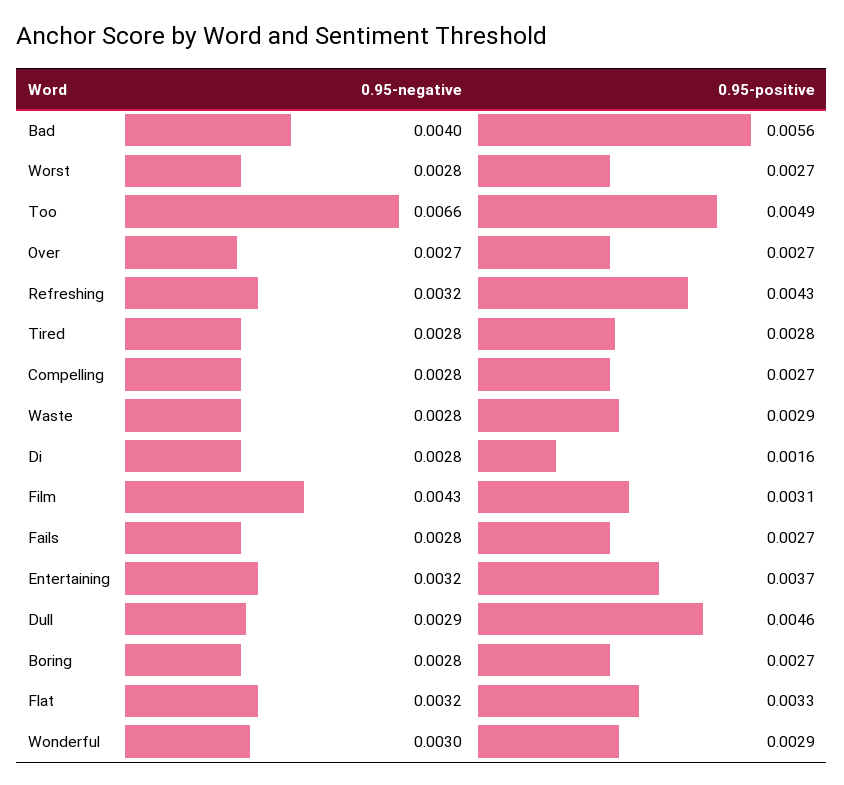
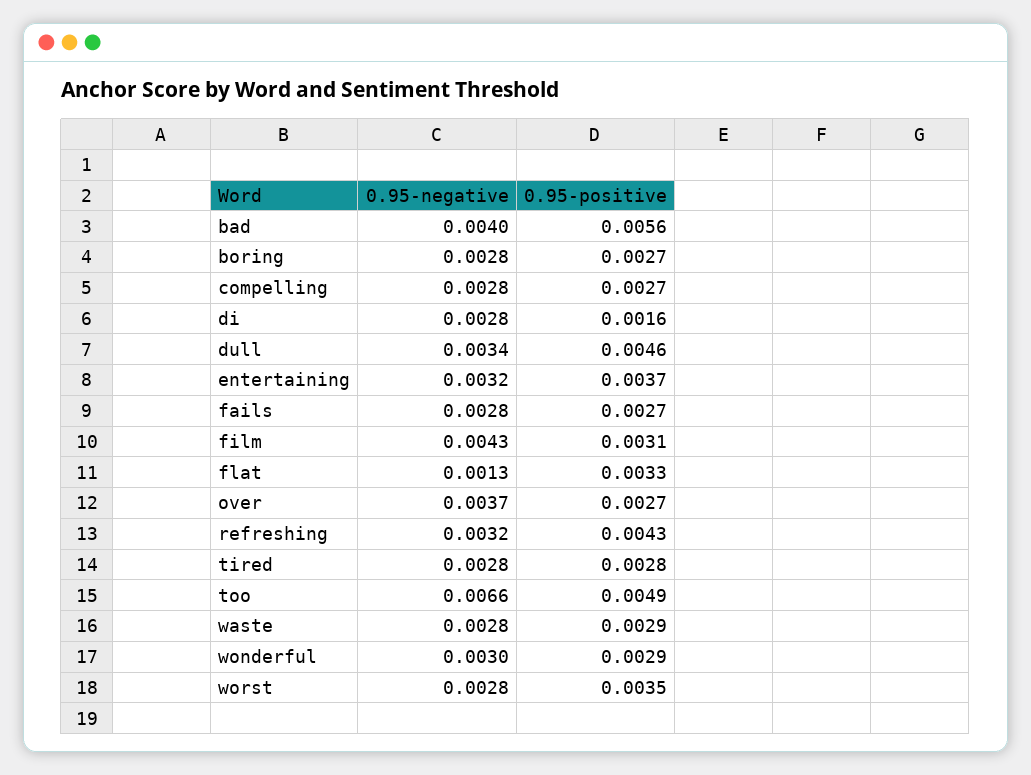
0.95-positive, Worst: 0.0027 -> 0.0035
0.95-negative, Over: 0.0027 -> 0.0037
0.95-negative, Dull: 0.0029 -> 0.0034
0.95-negative, Flat: 0.0032 -> 0.0013

